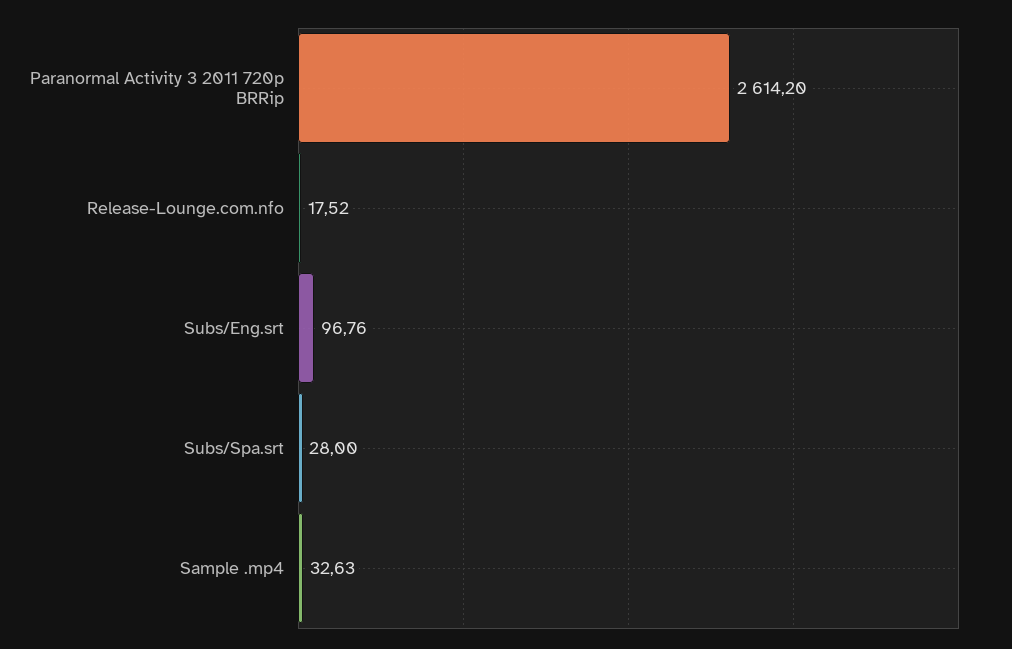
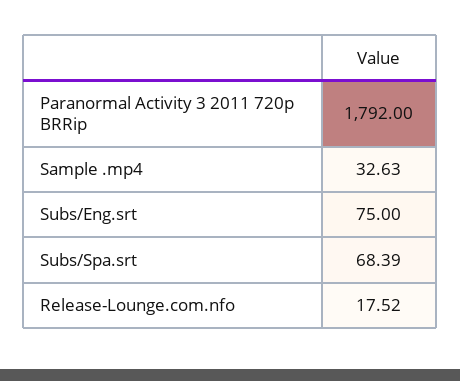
Paranormal Activity 3 2011 720p BRRip: 2614.2 -> 1792
Subs/Eng.srt: 96.76 -> 75
Subs/Spa.srt: 28 -> 68.39

